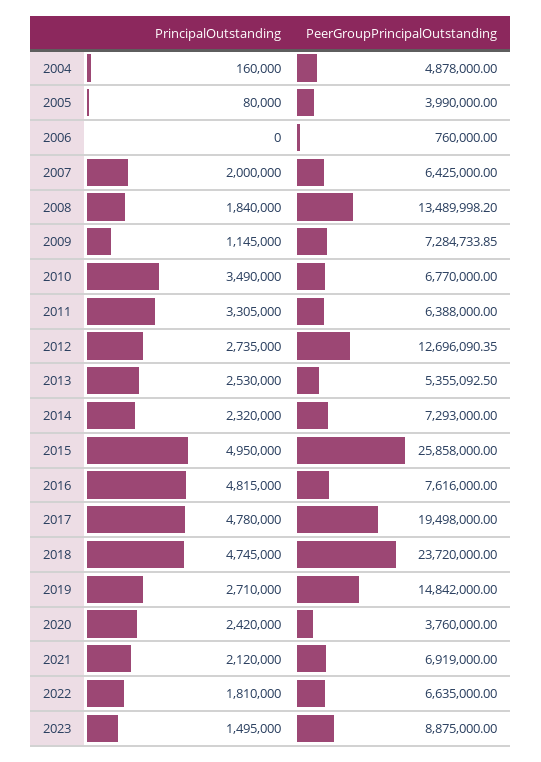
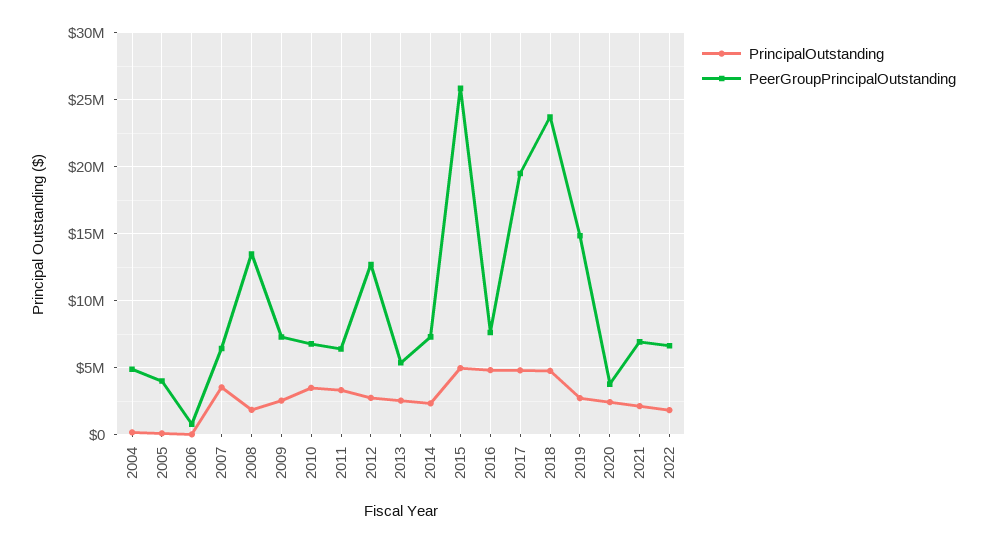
PrincipalOutstanding, 2007: 2000000 -> 3500000
PrincipalOutstanding, 2009: 1145000 -> 2500000
PrincipalOutstanding, 2023: 1495000 -> none
PeerGroupPrincipalOutstanding, 2023: 8875000 -> none

